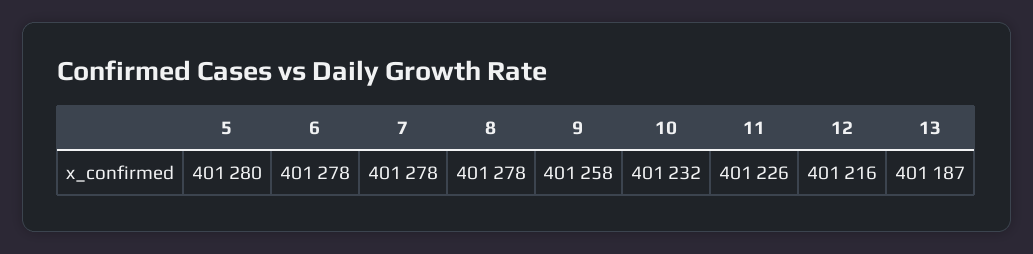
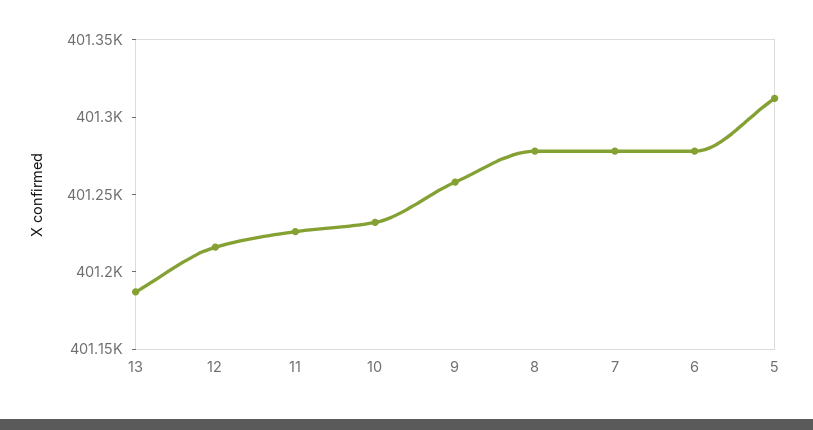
5: 401280 -> 401310

